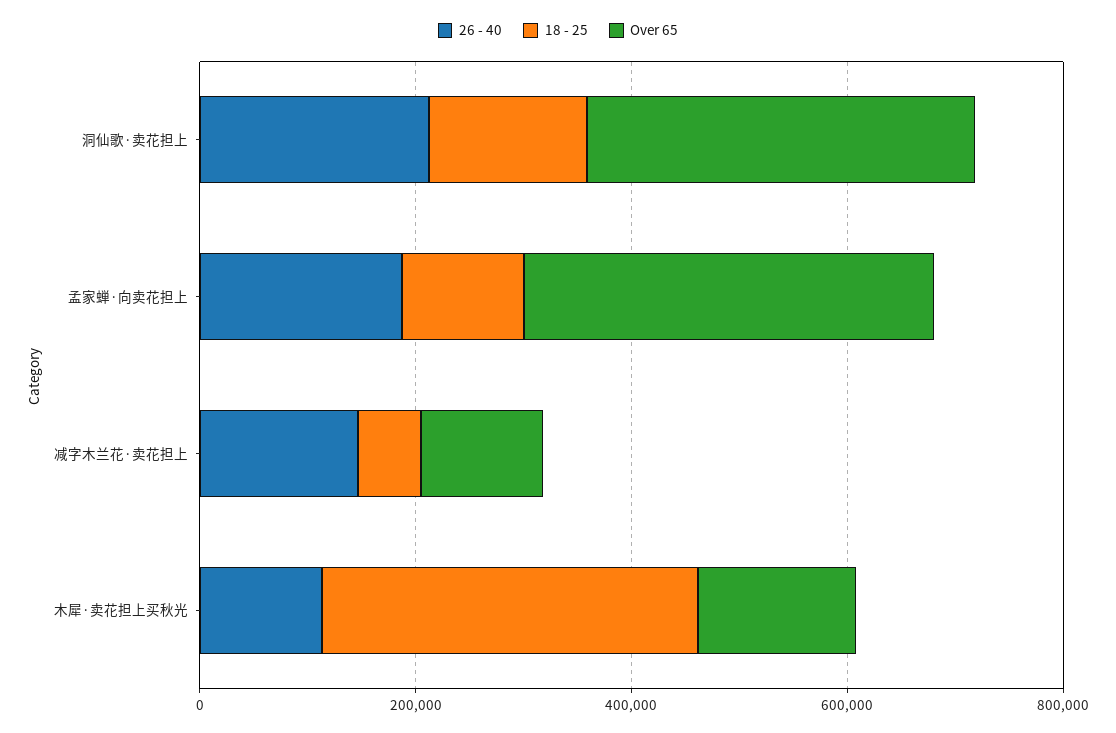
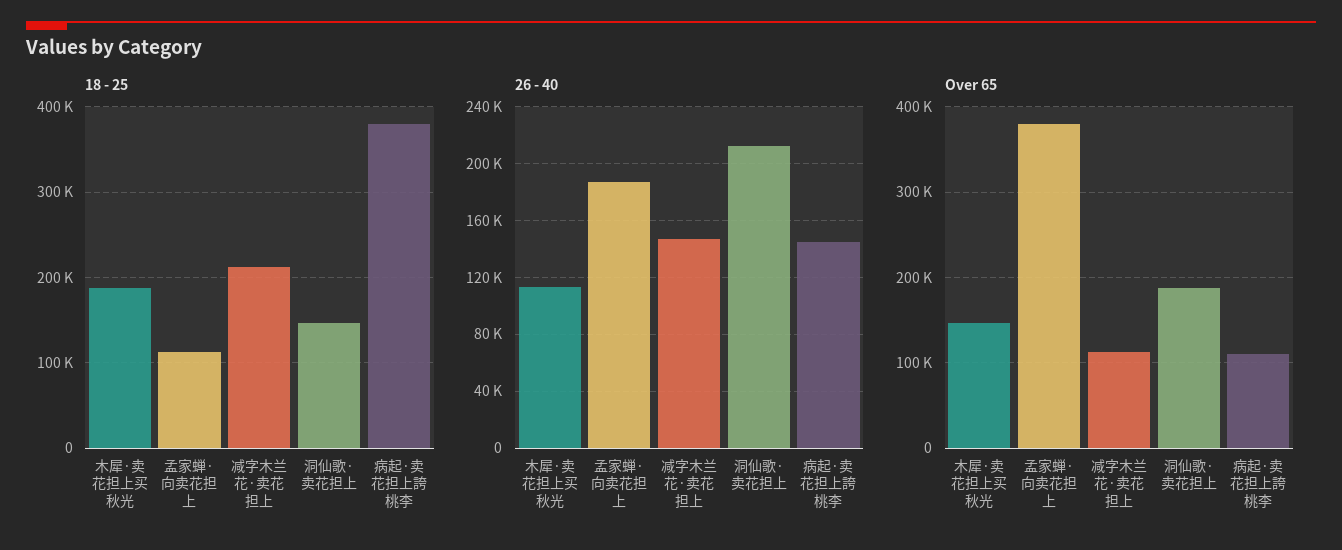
Over 65, 洞仙歌·卖花担上: 350000 -> 190000
18 - 25, 减字木兰花·卖花担上: 50000 -> 210000
18 - 25, 木犀·卖花担上买秋光: 350000 -> 190000
18 - 25, 病起·卖花担上誇桃李: none -> 380000
26 - 40, 病起·卖花担上誇桃李: none -> 145000
Over 65, 病起·卖花担上誇桃李: none -> 110000

